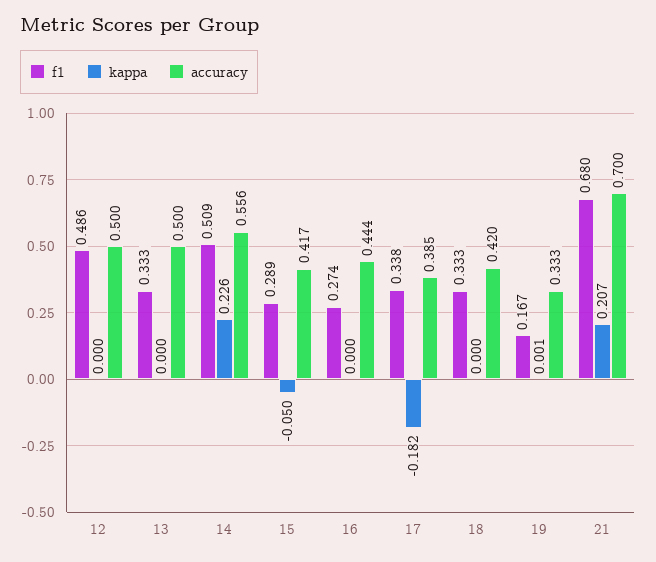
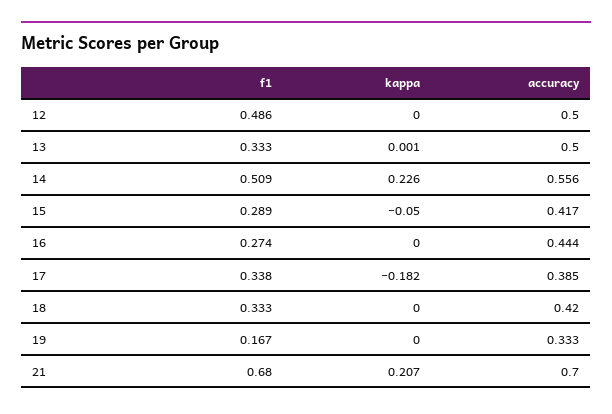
kappa, 13: 0 -> 0.001
kappa, 19: 0.001 -> 0

